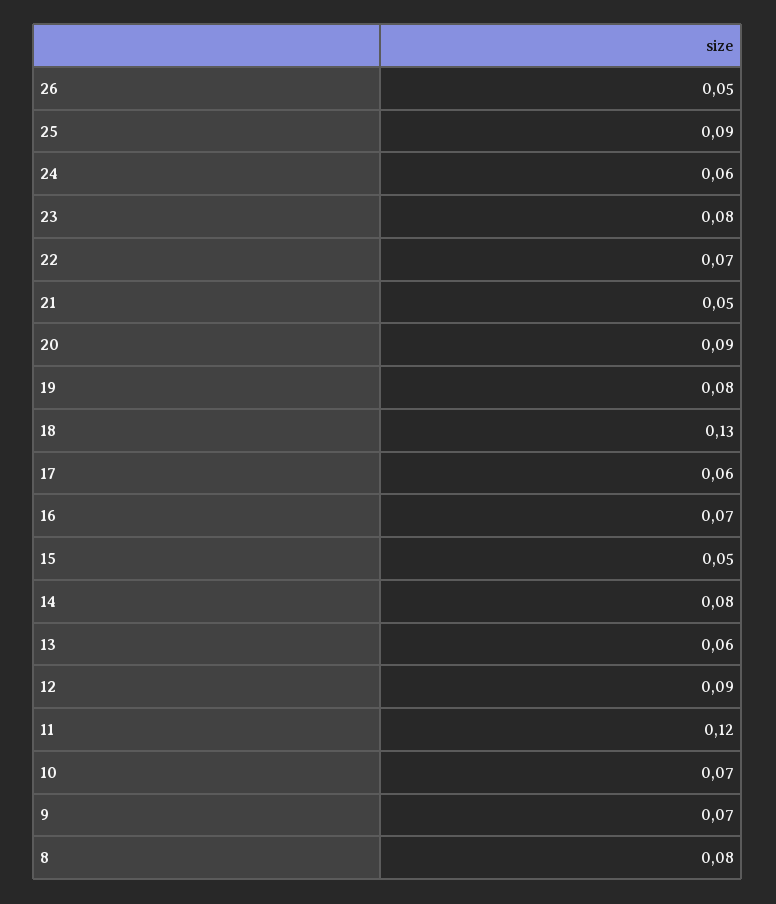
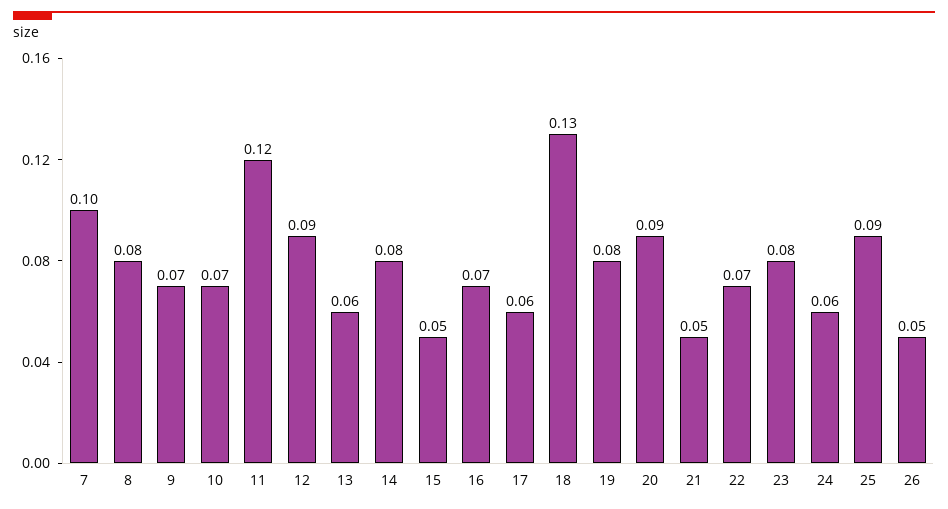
7: none -> 0.1

